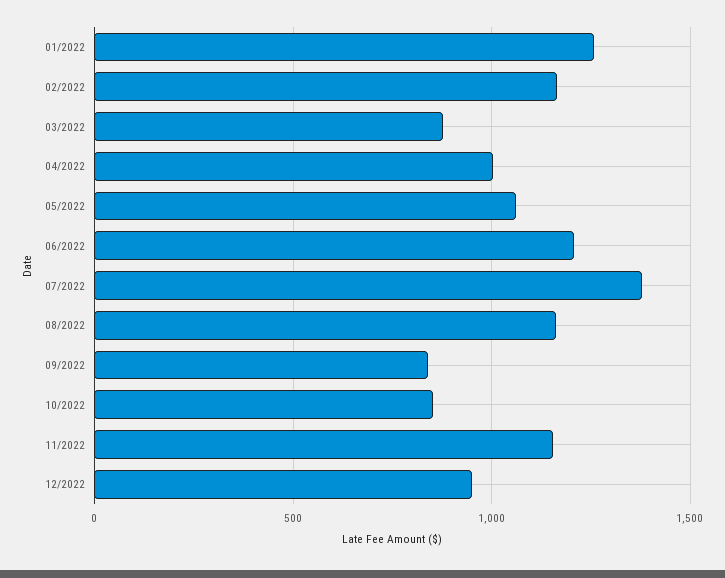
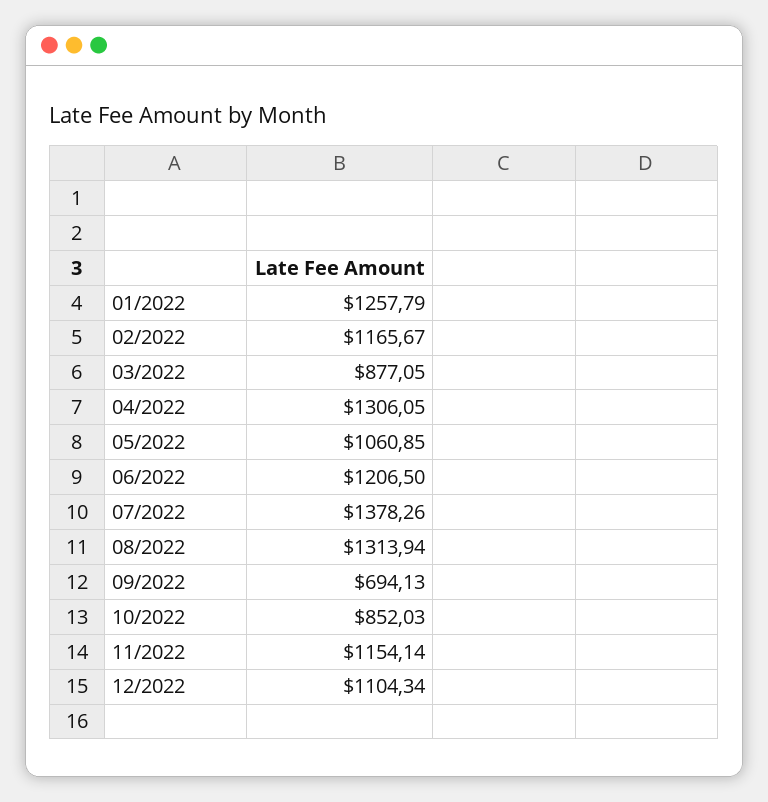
04/2022: 1000 -> 1306.05
08/2022: 1150 -> 1313.94
09/2022: 850 -> 694.13
12/2022: 950 -> 1104.34

